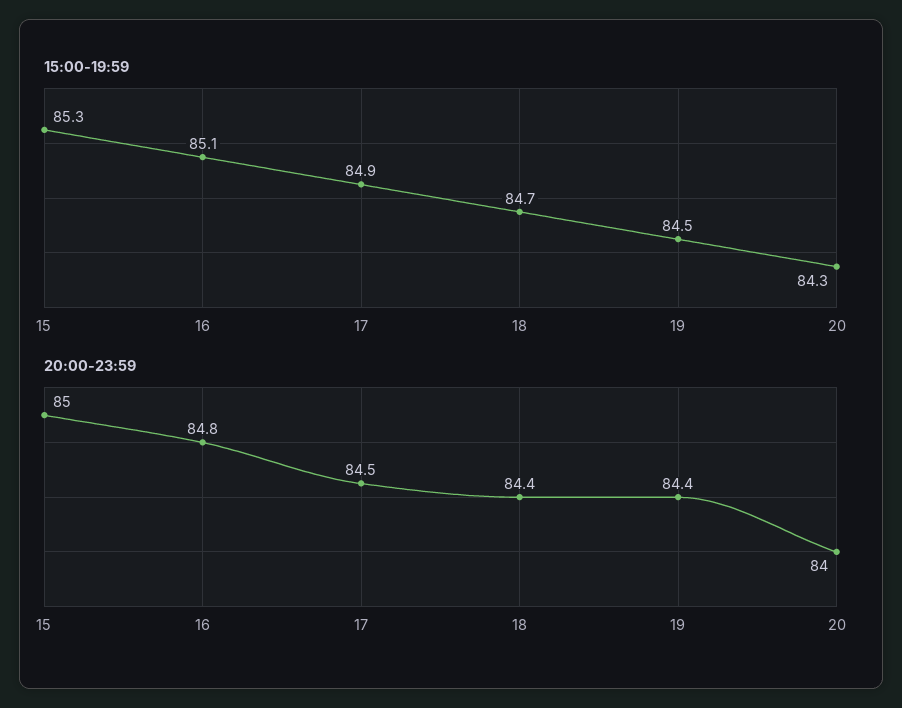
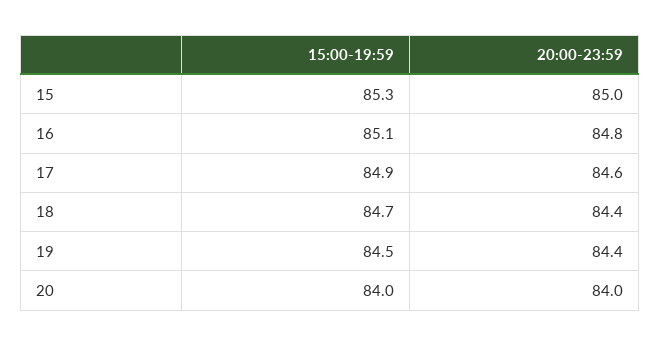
15:00-19:59, 20: 84.3 -> 84
20:00-23:59, 17: 84.5 -> 84.6

